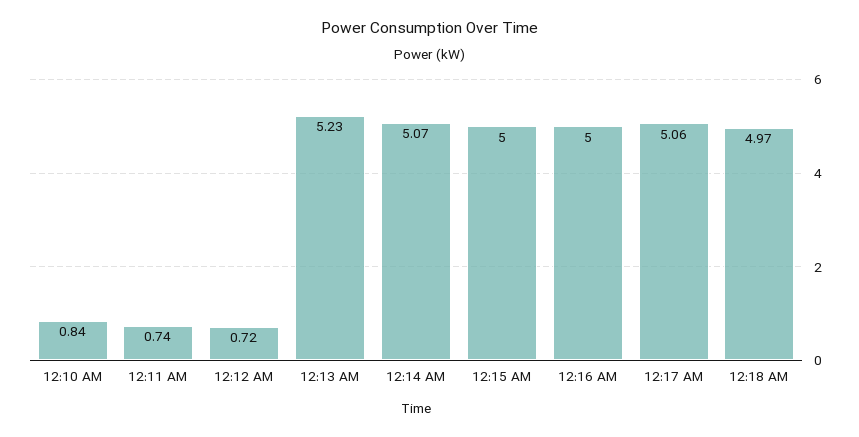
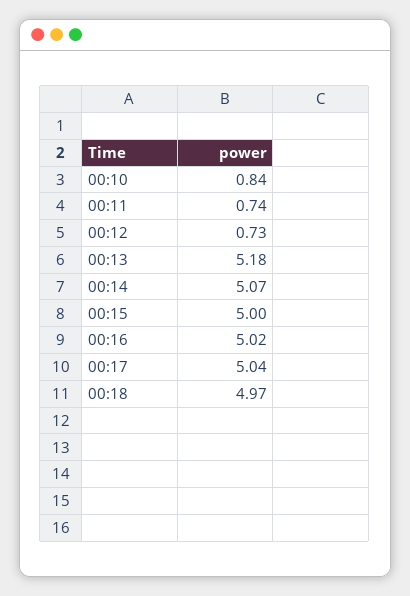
12:12 AM: 0.72 -> 0.73
12:13 AM: 5.23 -> 5.18
12:16 AM: 5 -> 5.02
12:17 AM: 5.06 -> 5.04

